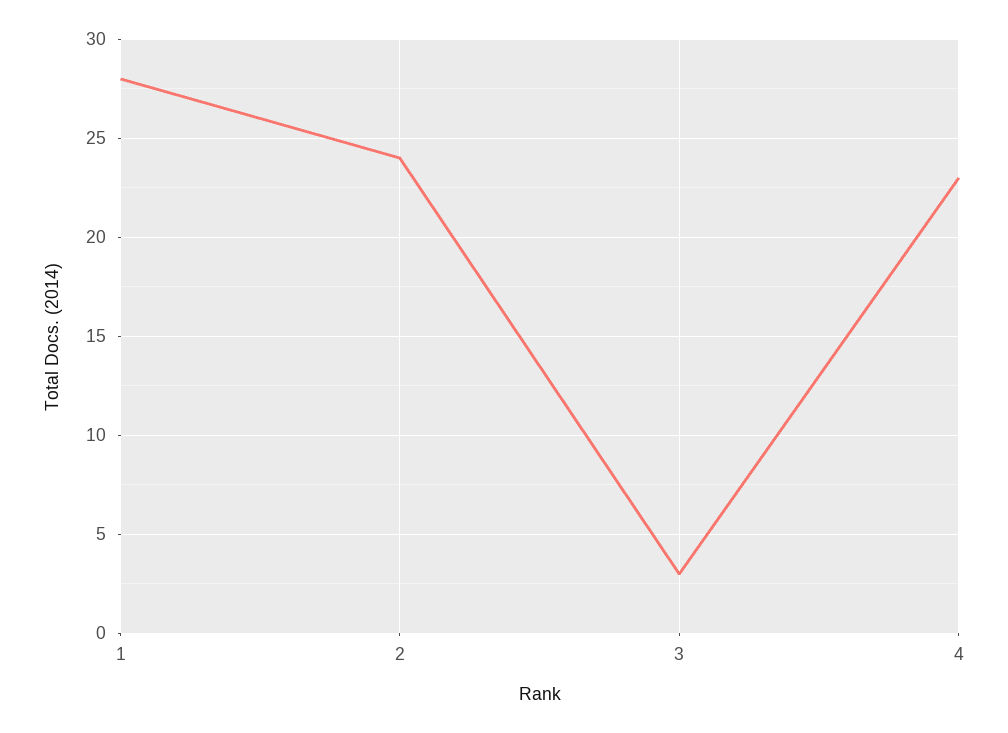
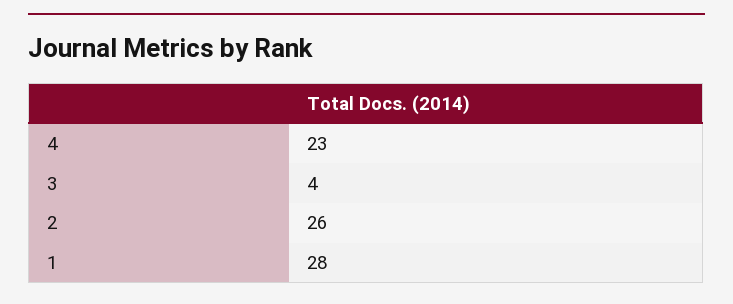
2: 24 -> 26
3: 3 -> 4

